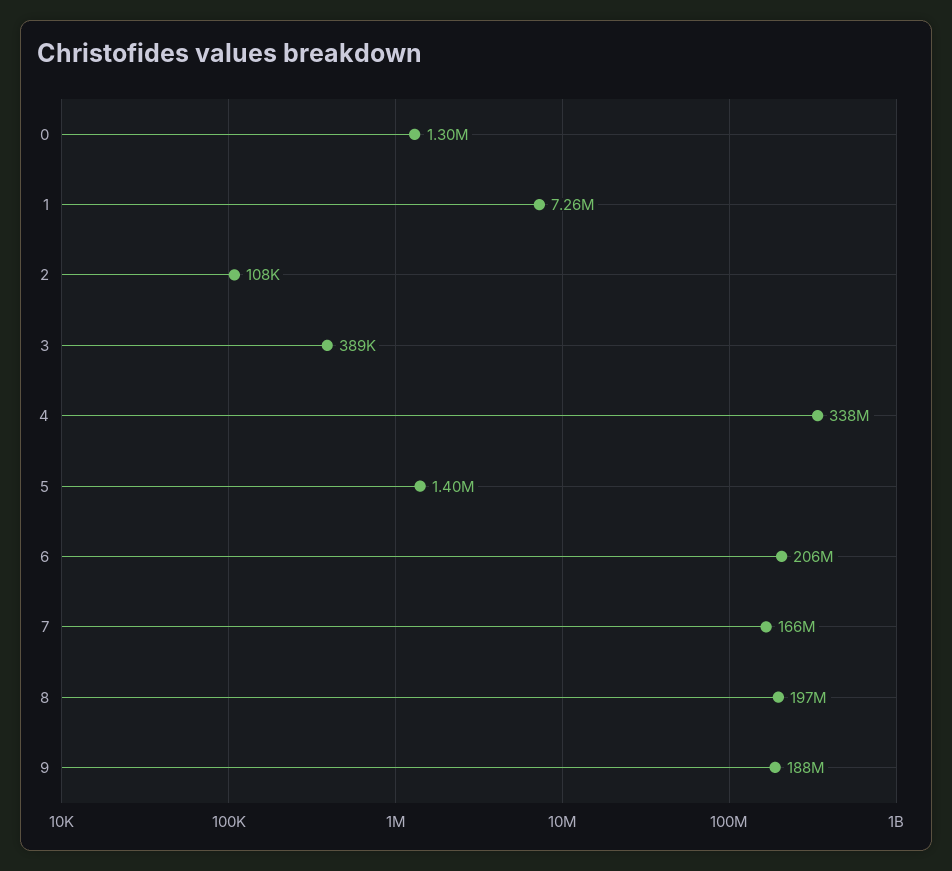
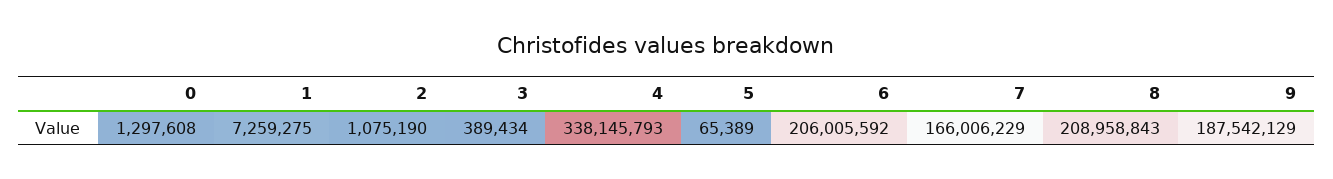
2: 108000 -> 1075190
5: 1400000 -> 65389
8: 197000000 -> 208958843

